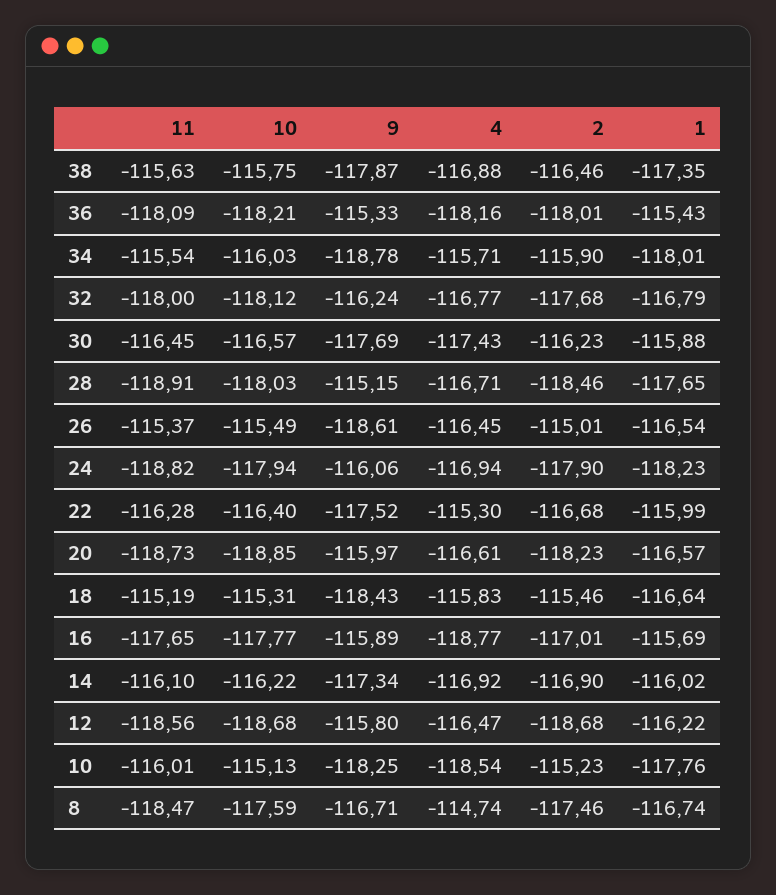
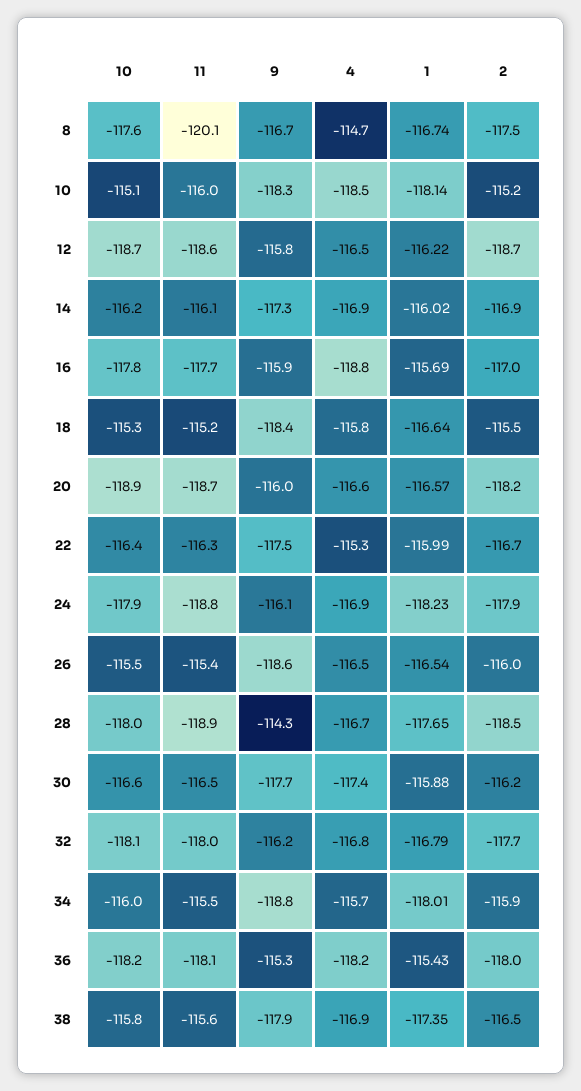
9, 28: -115.15 -> -114.3
2, 26: -115.01 -> -116
1, 10: -117.76 -> -118.14
11, 8: -118.47 -> -120.1

